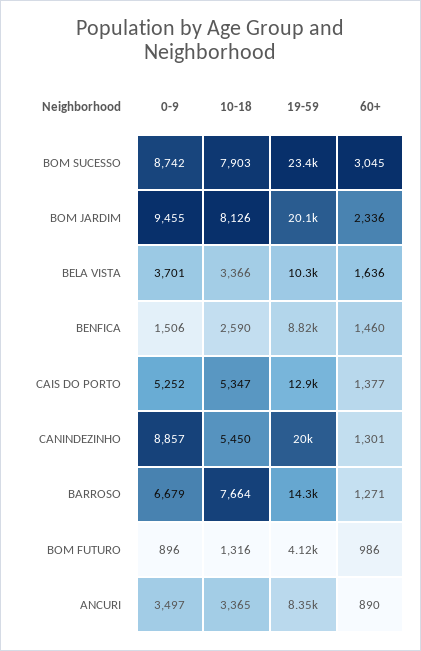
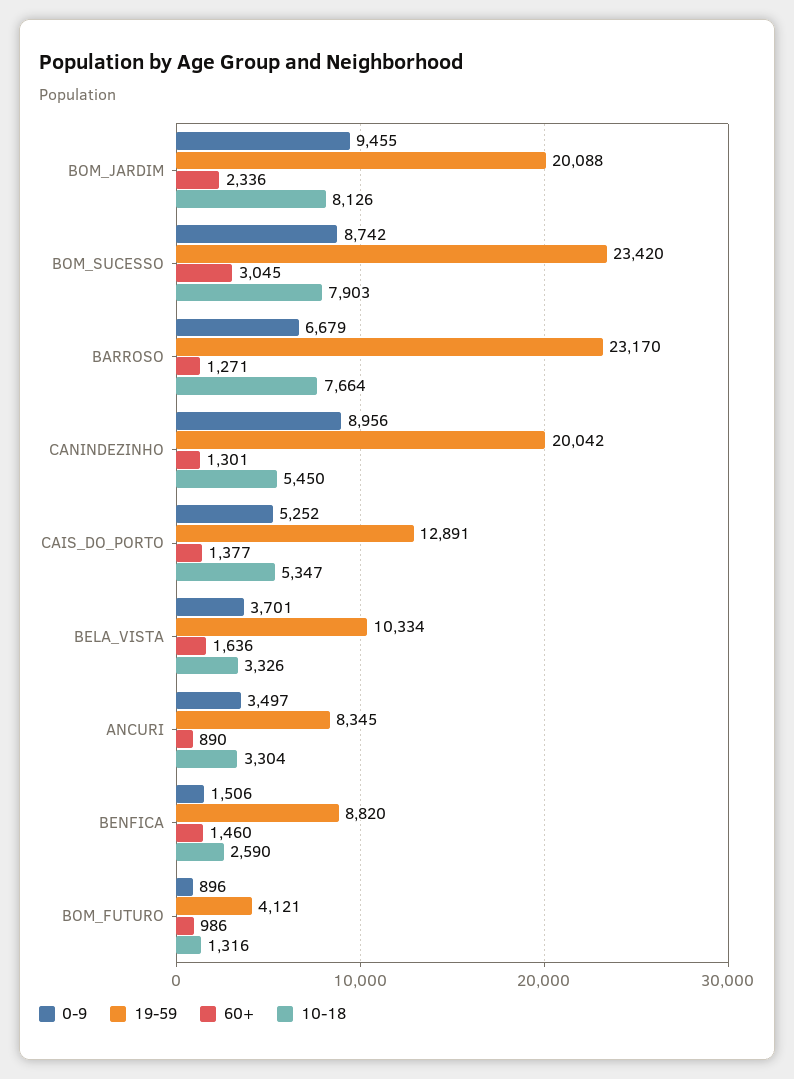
10-18, BELA VISTA: 3366 -> 3326
0-9, CANINDEZINHO: 8857 -> 8956
19-59, BARROSO: 14300 -> 23170
10-18, ANCURI: 3365 -> 3304

